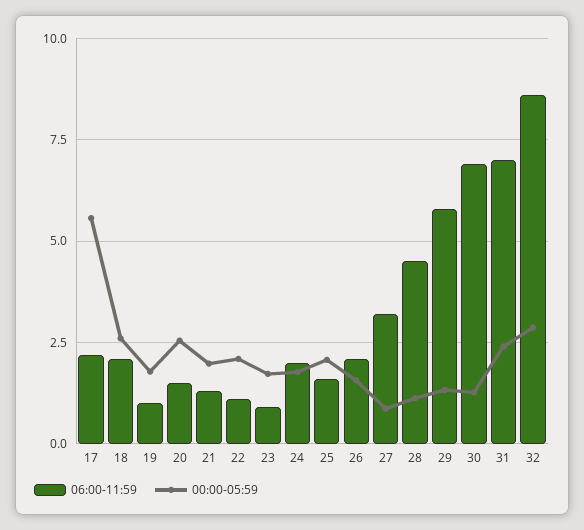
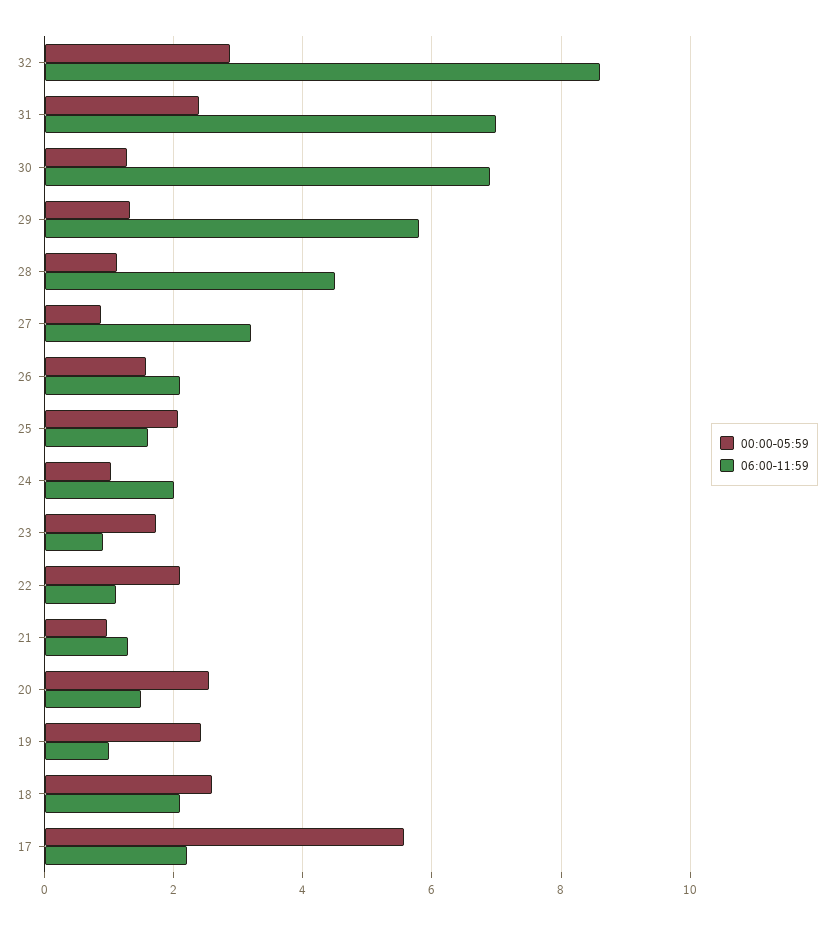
00:00-05:59, 19: 1.75 -> 2.4
00:00-05:59, 21: 2 -> 1
00:00-05:59, 24: 1.75 -> 1

